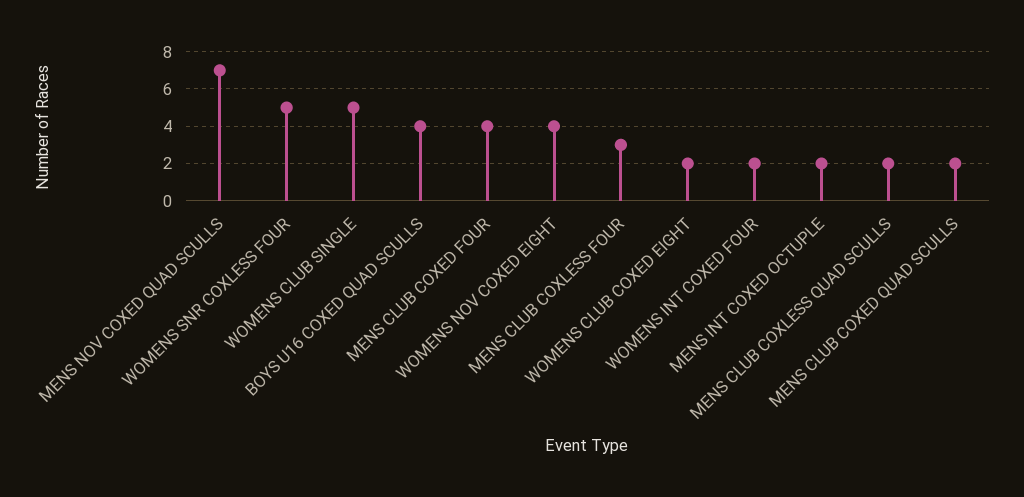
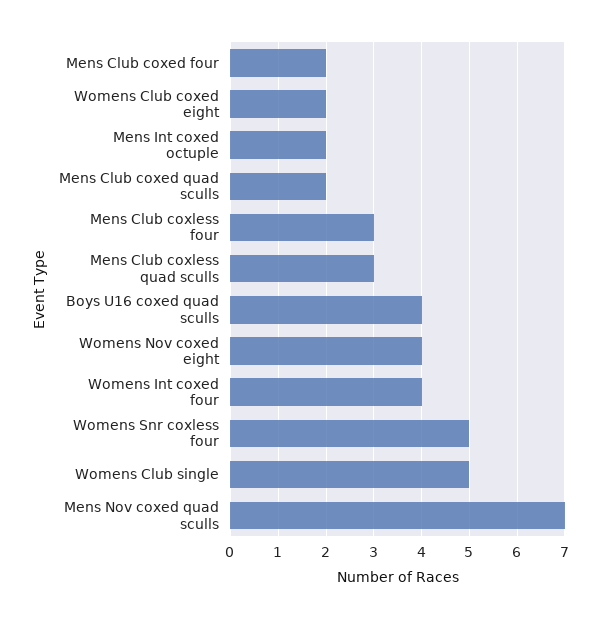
MENS CLUB COXED FOUR: 4 -> 2
WOMENS INT COXED FOUR: 2 -> 4
MENS CLUB COXLESS QUAD SCULLS: 2 -> 3

